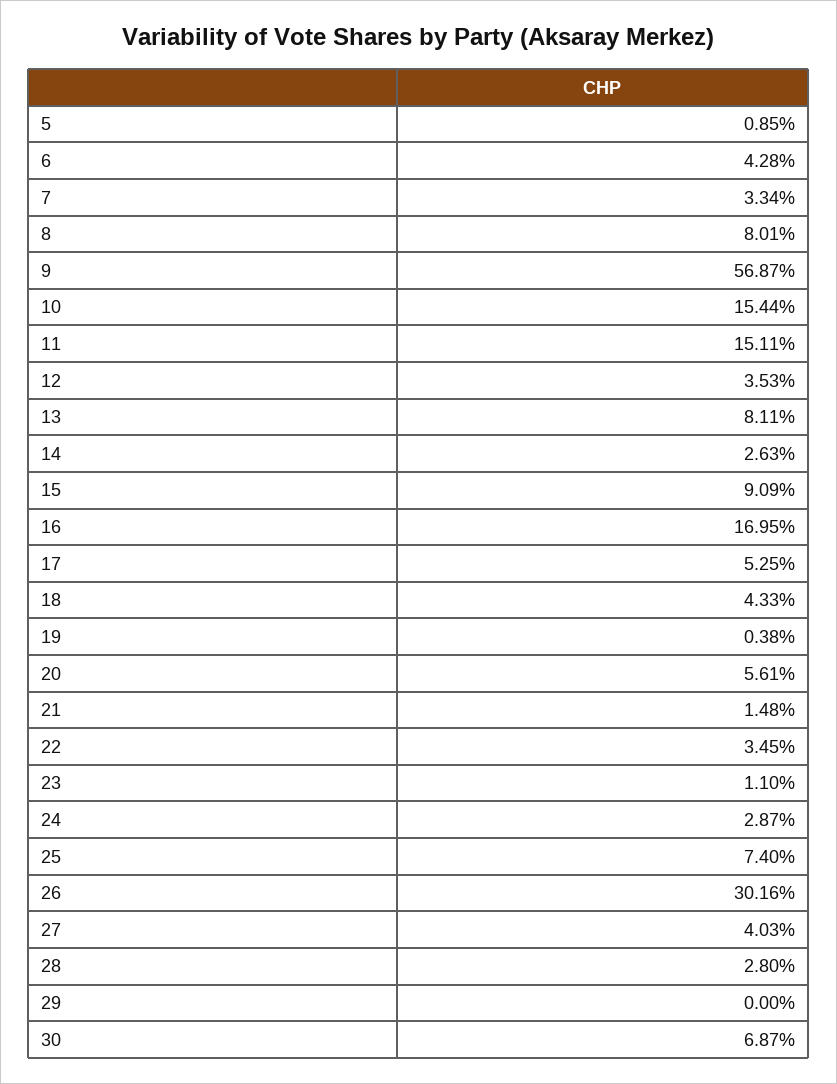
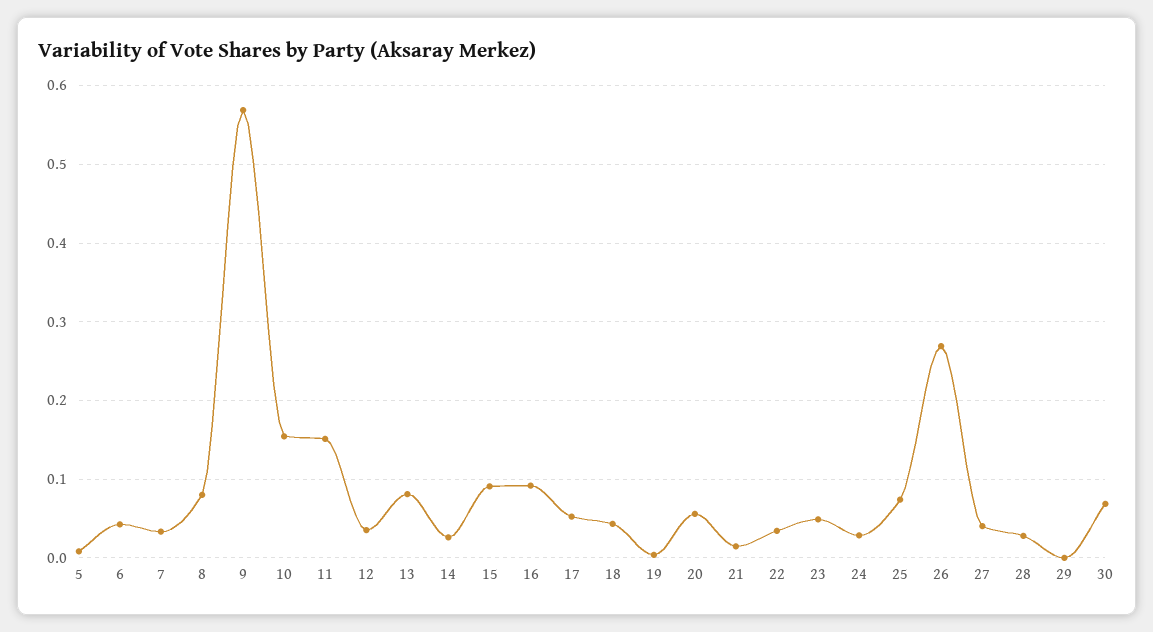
16: 0.1695 -> 0.09
23: 0.011 -> 0.05
26: 0.3016 -> 0.27

